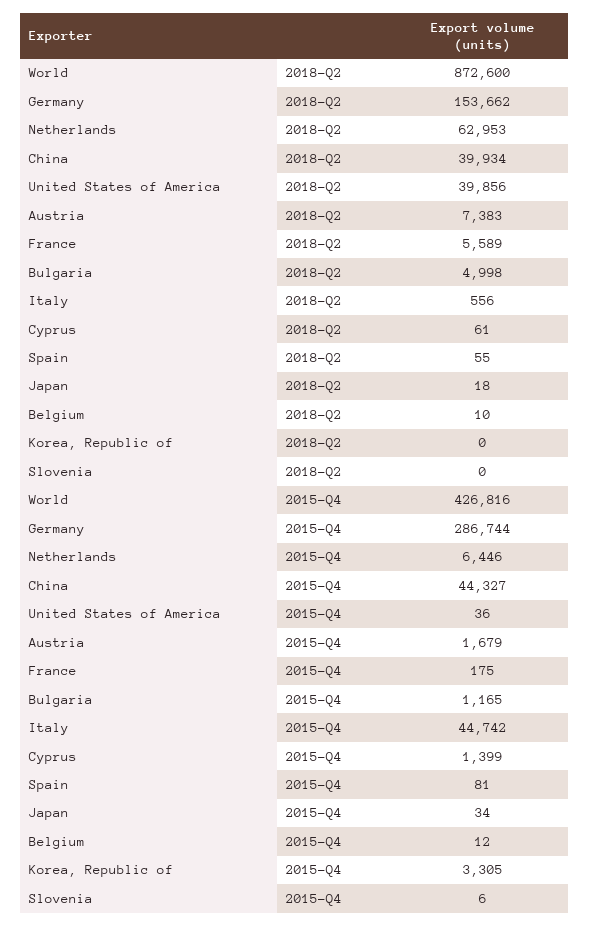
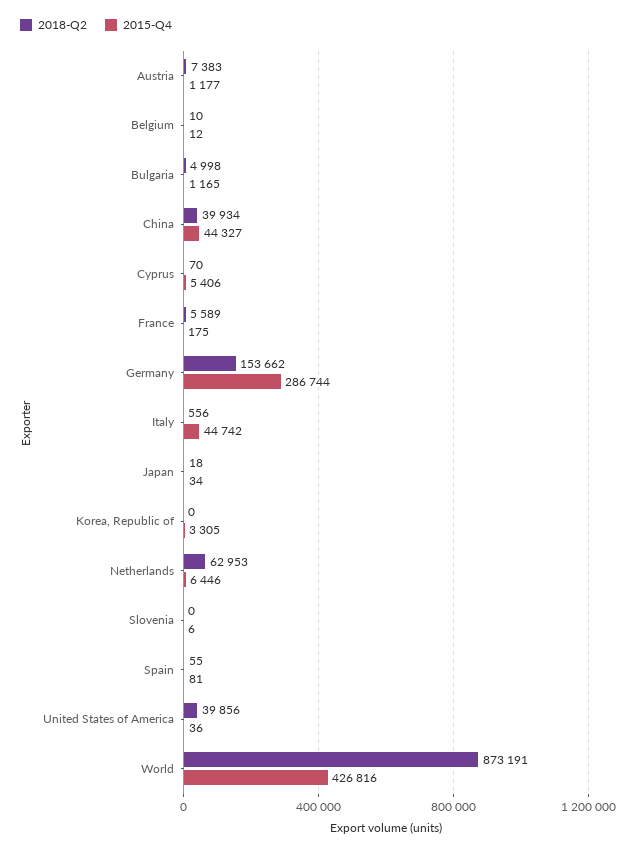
2018-Q2, World: 872600 -> 873191
2018-Q2, Cyprus: 61 -> 70
2015-Q4, Austria: 1679 -> 1177
2015-Q4, Cyprus: 1399 -> 5406

